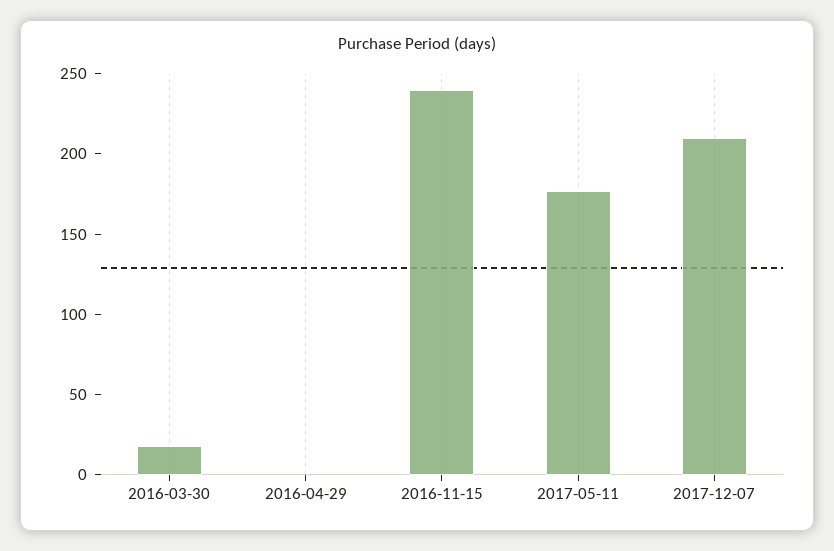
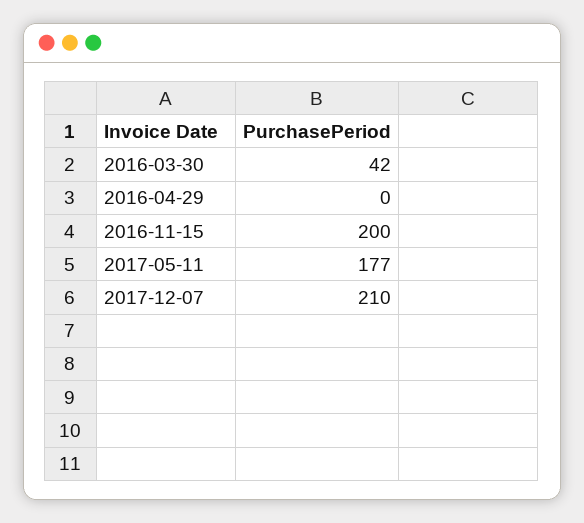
2016-03-30: 20 -> 42
2016-11-15: 240 -> 200

